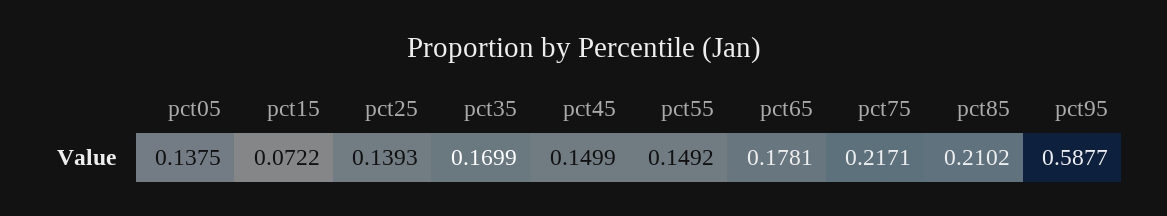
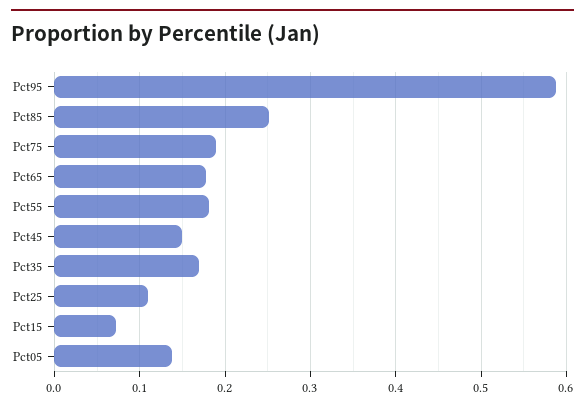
pct25: 0.1393 -> 0.11
pct55: 0.1492 -> 0.18
pct75: 0.2171 -> 0.19
pct85: 0.2102 -> 0.25

